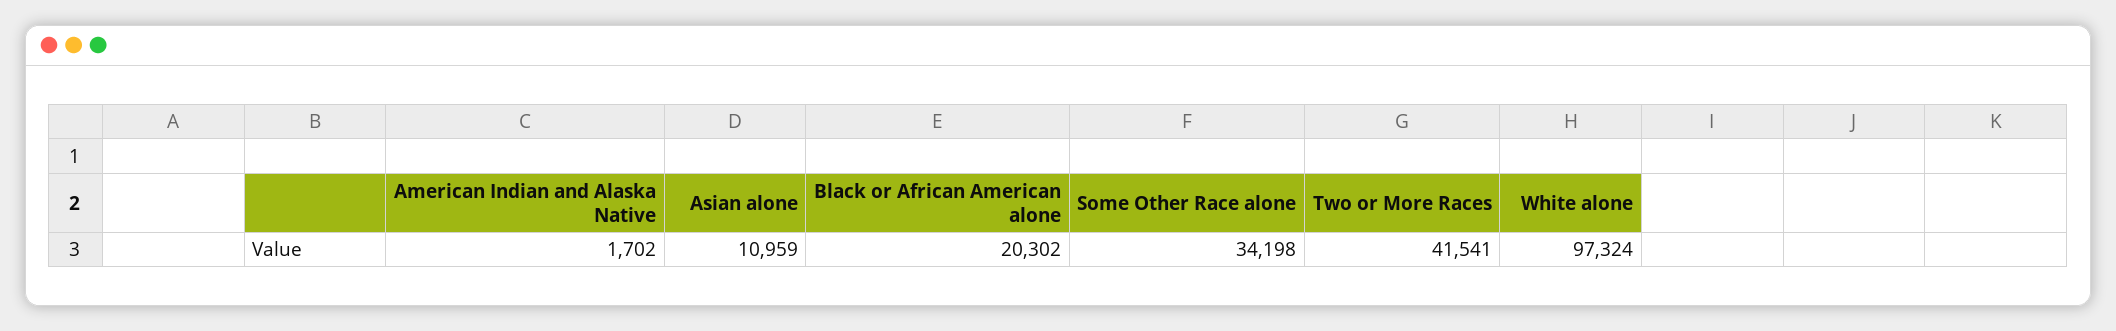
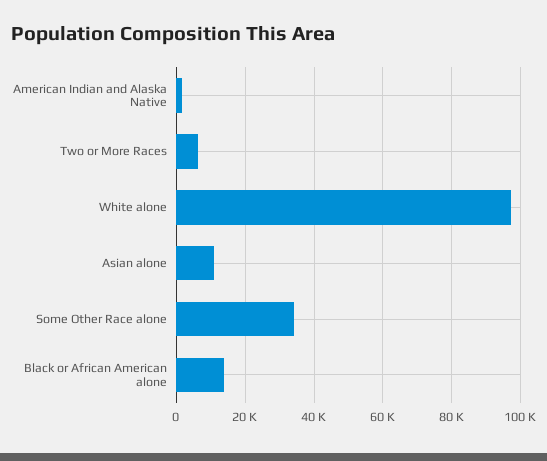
Black or African American alone: 20302 -> 14000
Two or More Races: 41541 -> 6000

